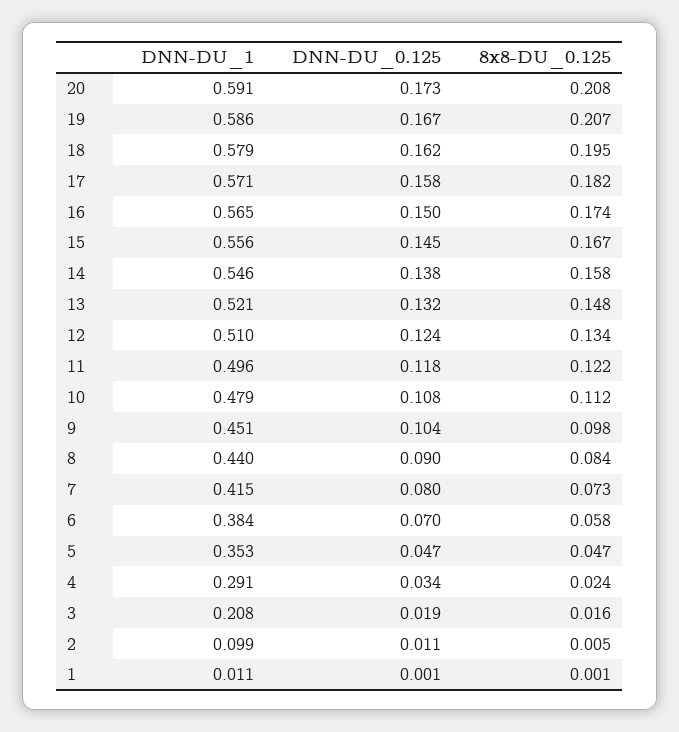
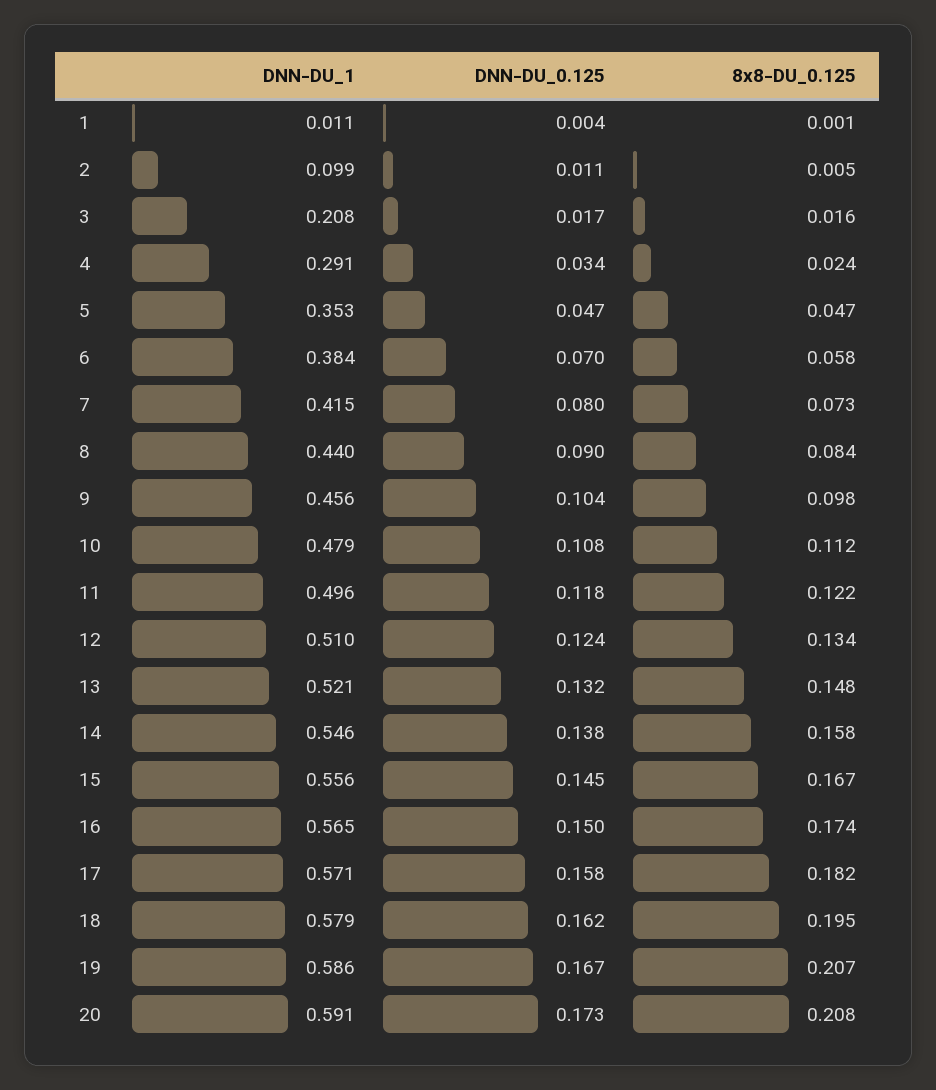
DNN-DU_1, 9: 0.451 -> 0.456
DNN-DU_0.125, 3: 0.019 -> 0.017
DNN-DU_0.125, 1: 0.001 -> 0.004

